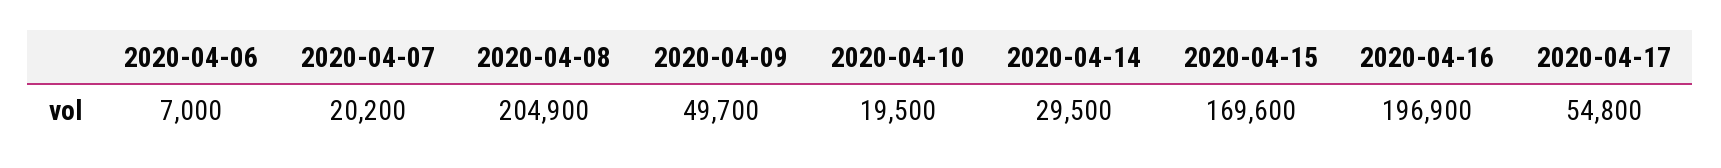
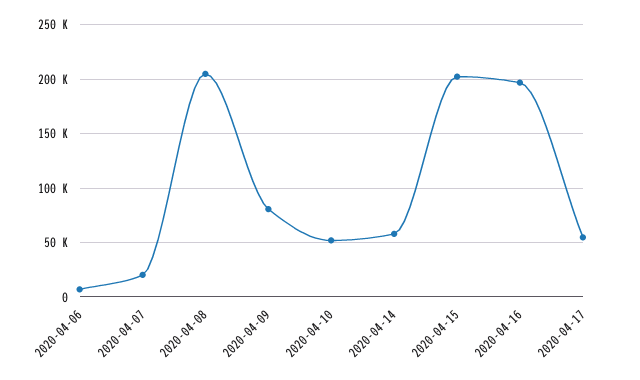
2020-04-09: 49700 -> 80000
2020-04-10: 19500 -> 50000
2020-04-14: 29500 -> 60000
2020-04-15: 169600 -> 200000

